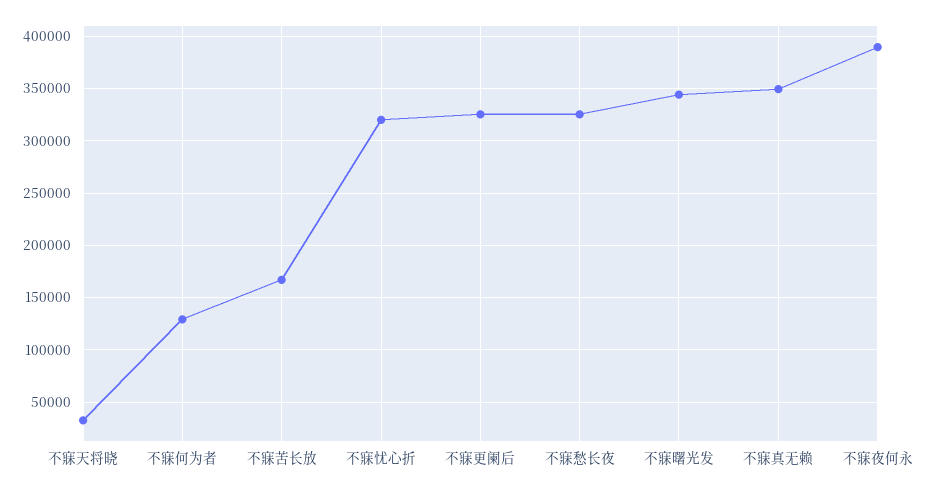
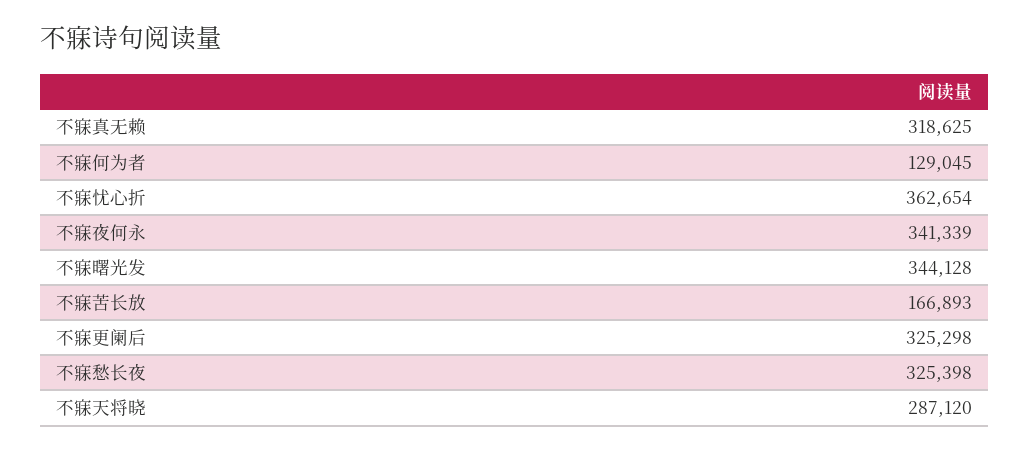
不寐天将晓: 30000 -> 287120
不寐忧心折: 320000 -> 362654
不寐真无赖: 350000 -> 318625
不寐夜何永: 390000 -> 341339

